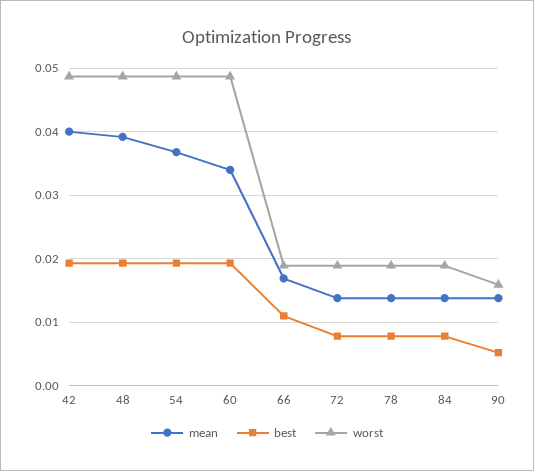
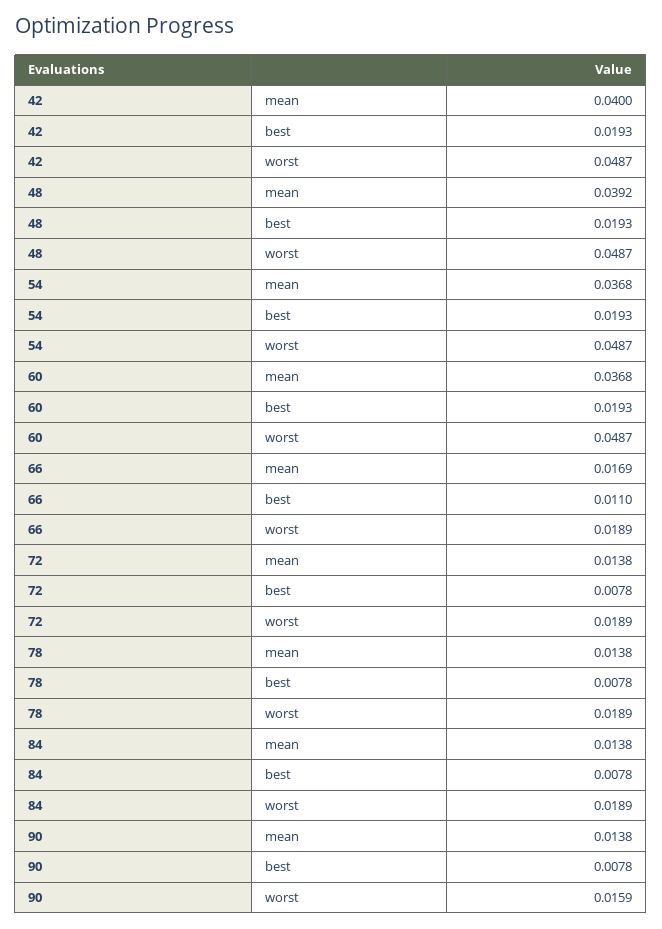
mean, 60: 0.034 -> 0.0368
best, 90: 0.005 -> 0.0078

